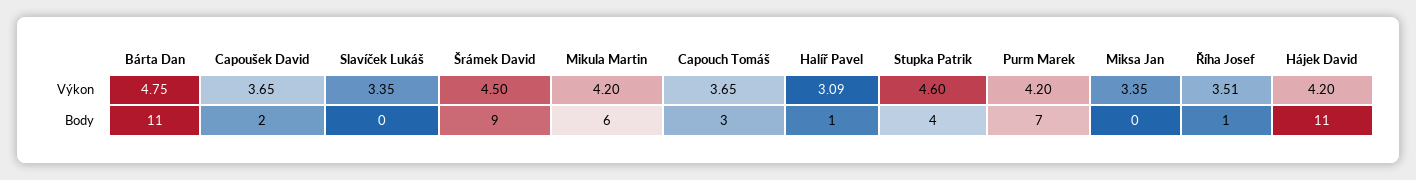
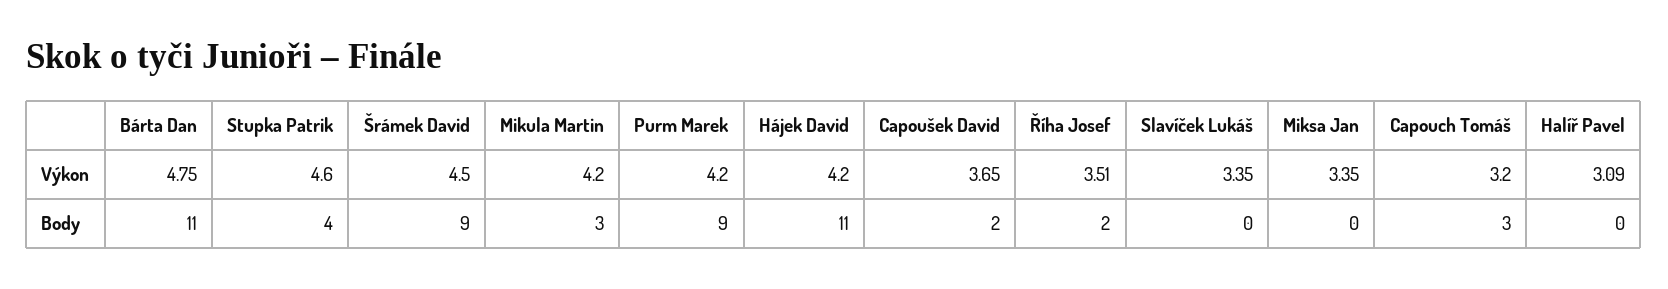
Capouch Tomáš, Výkon: 3.65 -> 3.2
Mikula Martin, Body: 6 -> 3
Halíř Pavel, Body: 1 -> 0
Purm Marek, Body: 7 -> 9
Říha Josef, Body: 1 -> 2

